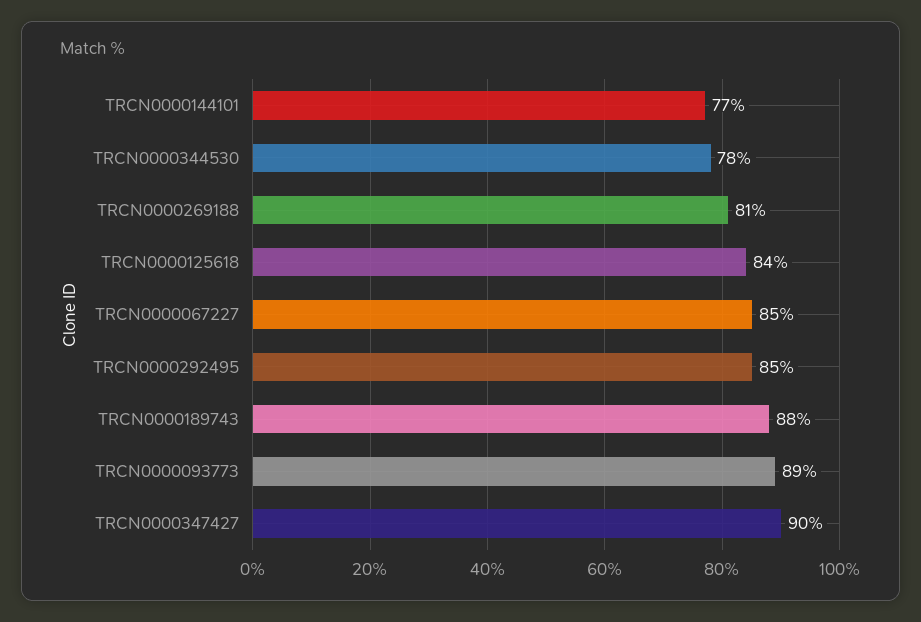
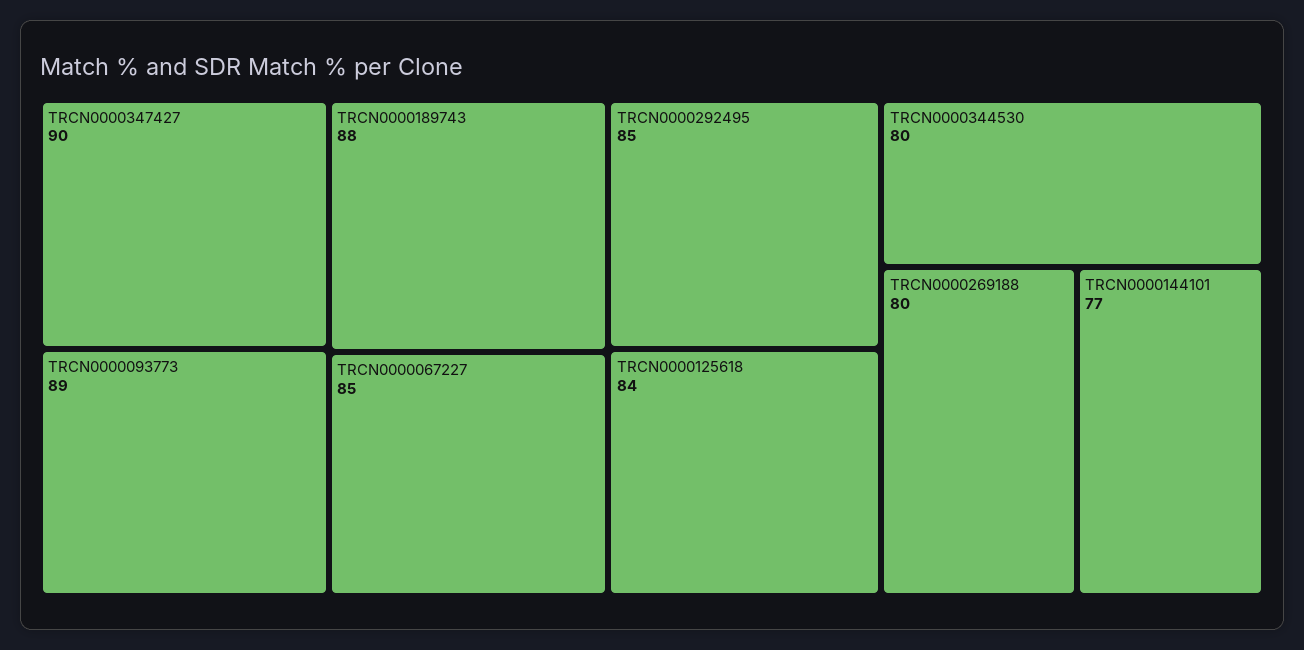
TRCN0000344530: 78 -> 80
TRCN0000269188: 81 -> 80

